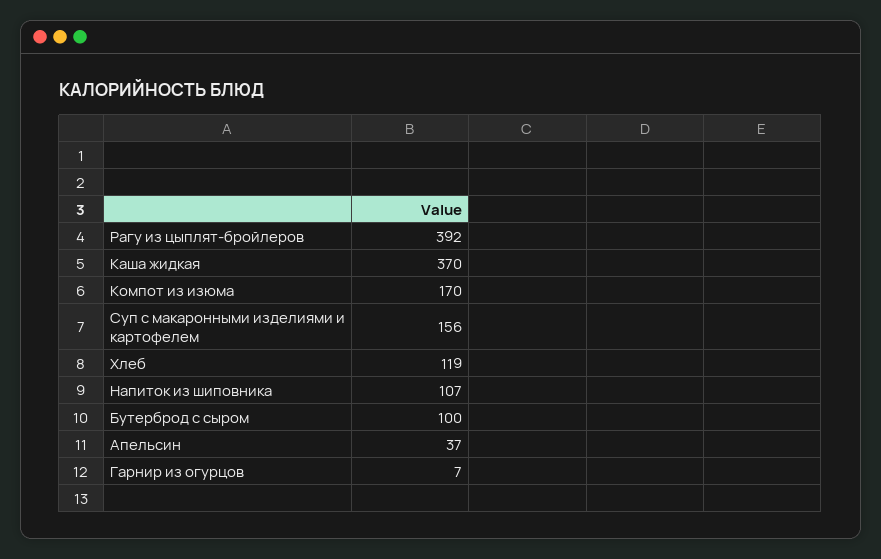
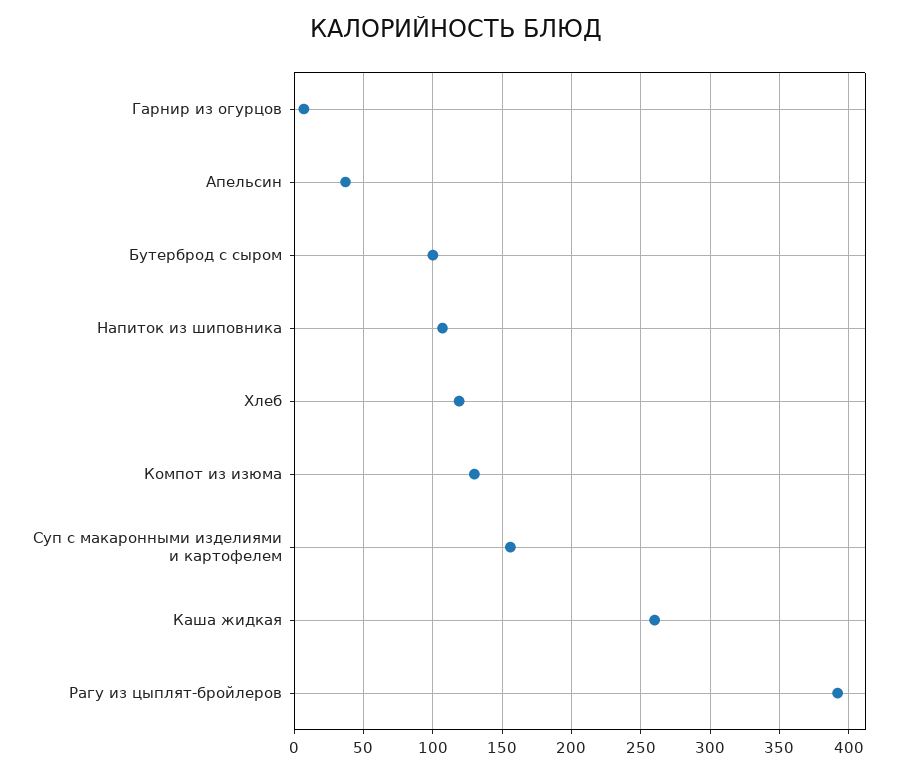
Каша жидкая: 370 -> 260
Компот из изюма: 170 -> 130

